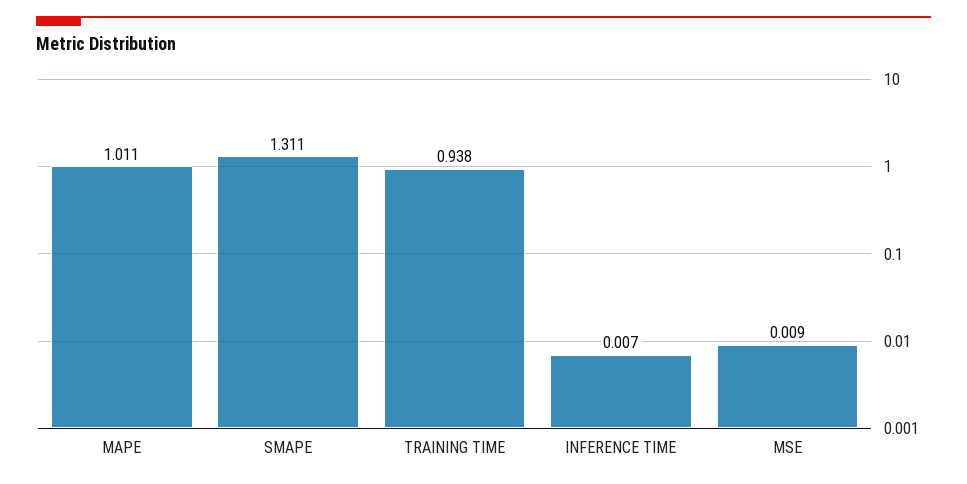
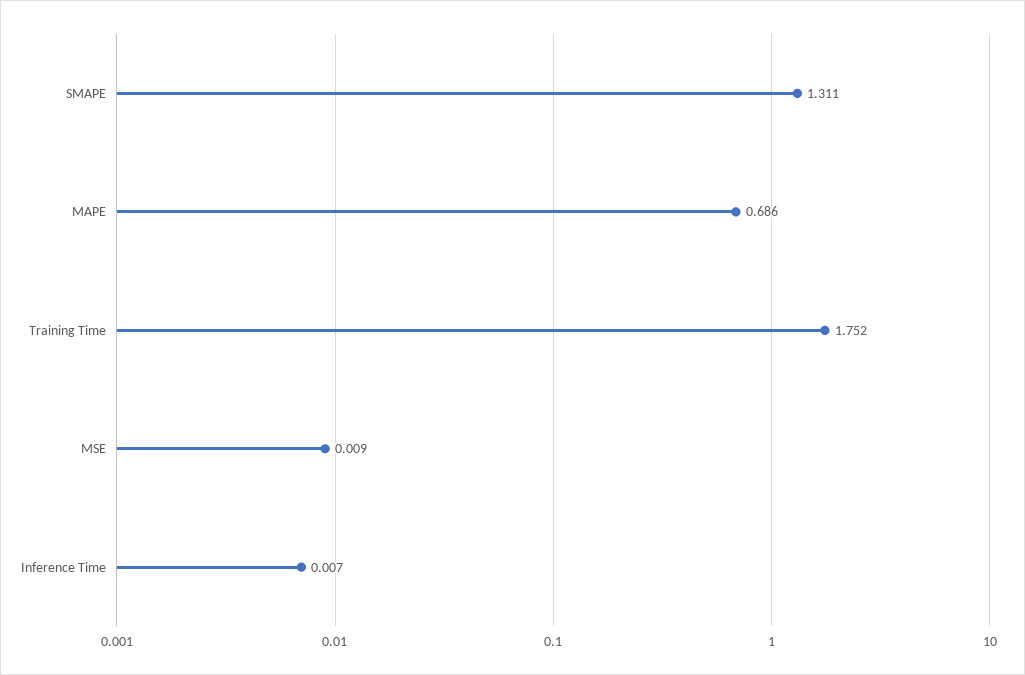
MAPE: 1.011 -> 0.686
TRAINING TIME: 0.938 -> 1.752

